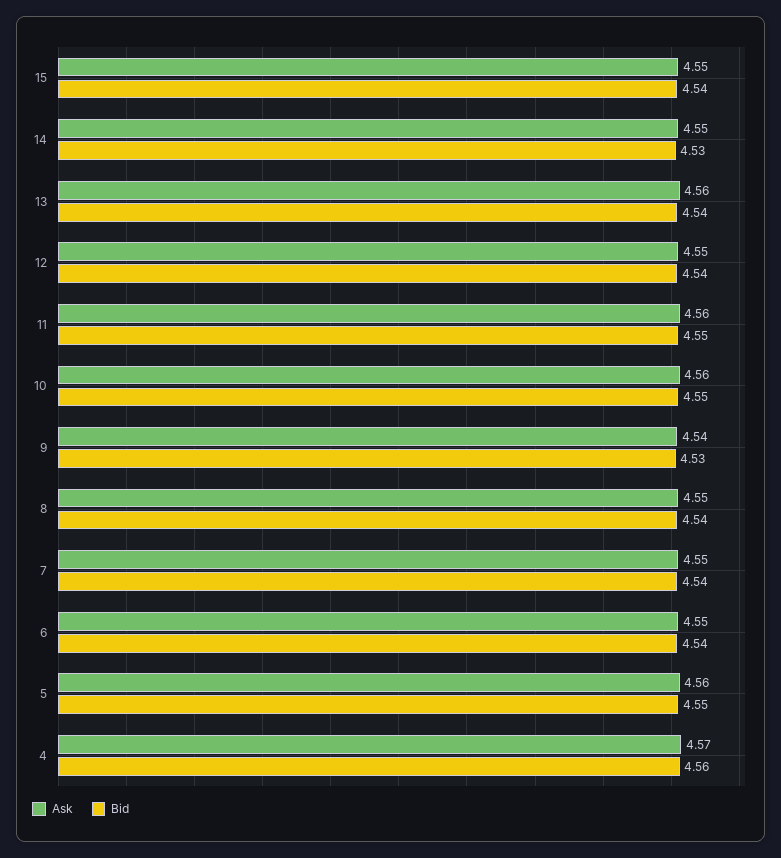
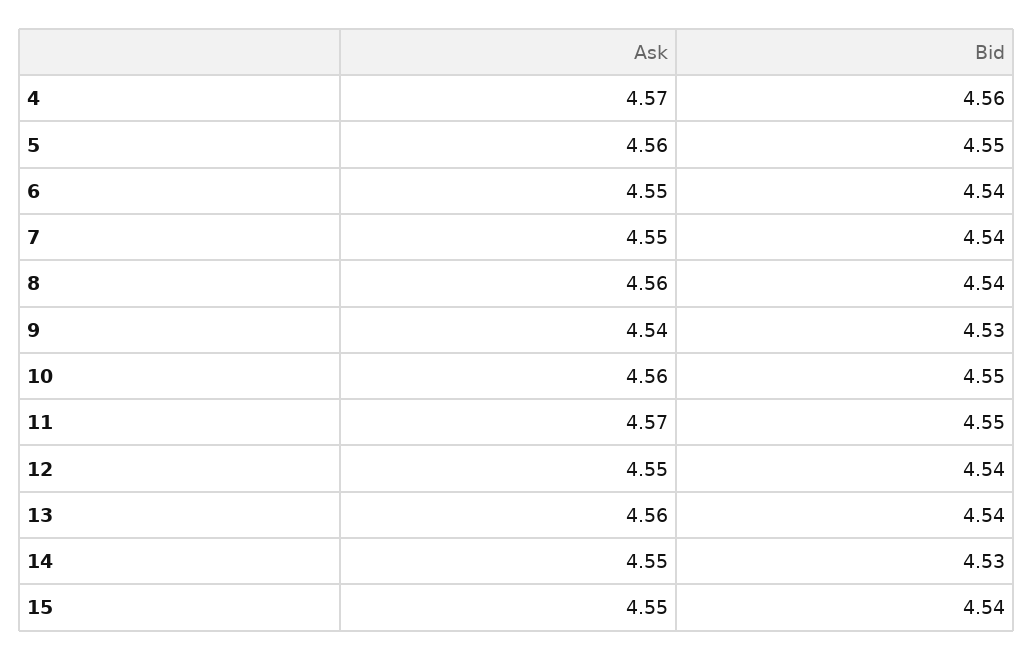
Ask, 11: 4.56 -> 4.57
Ask, 8: 4.55 -> 4.56

